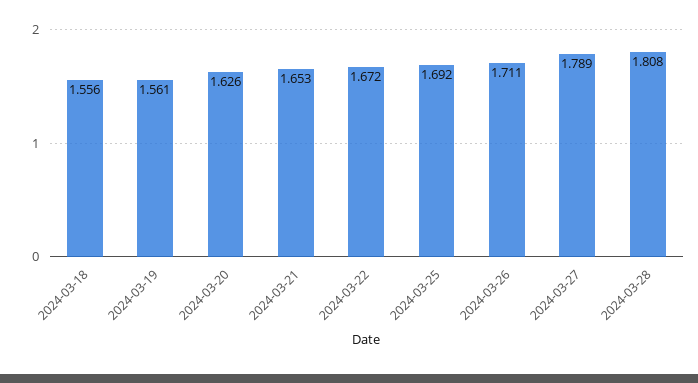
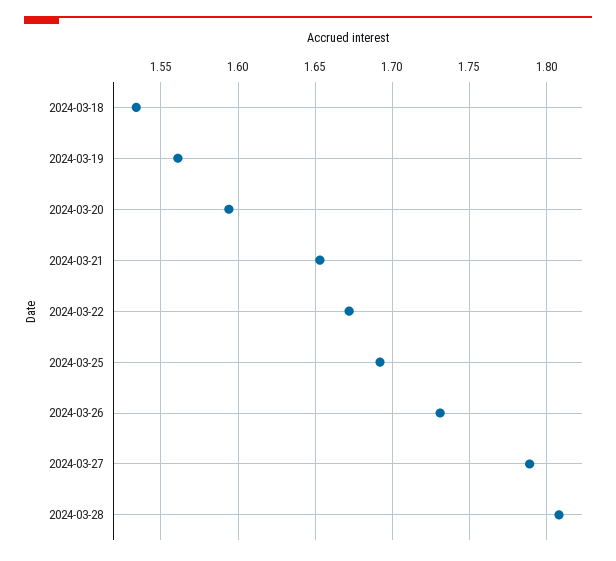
2024-03-18: 1.556 -> 1.535
2024-03-20: 1.626 -> 1.595
2024-03-26: 1.711 -> 1.73

